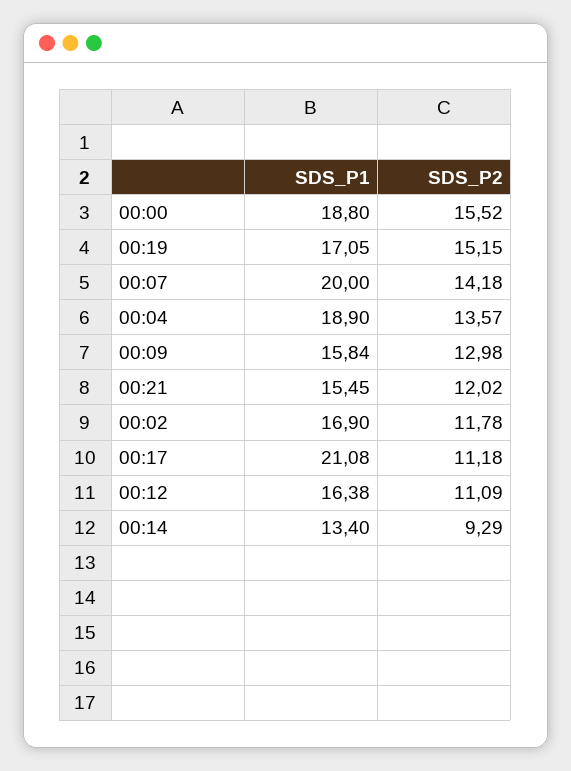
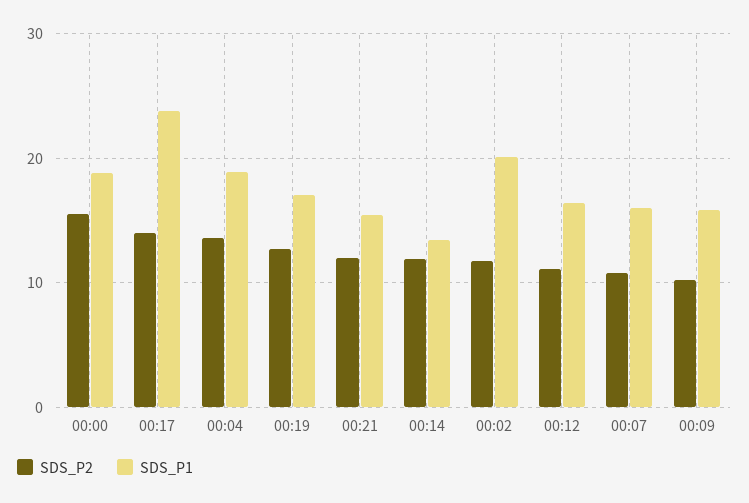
SDS_P2, 00:19: 15.15 -> 13
SDS_P1, 00:07: 20 -> 16
SDS_P2, 00:07: 14.18 -> 11
SDS_P2, 00:09: 12.98 -> 10
SDS_P1, 00:02: 16.9 -> 20
SDS_P1, 00:17: 21.08 -> 24
SDS_P2, 00:17: 11.18 -> 14
SDS_P2, 00:14: 9.29 -> 12

